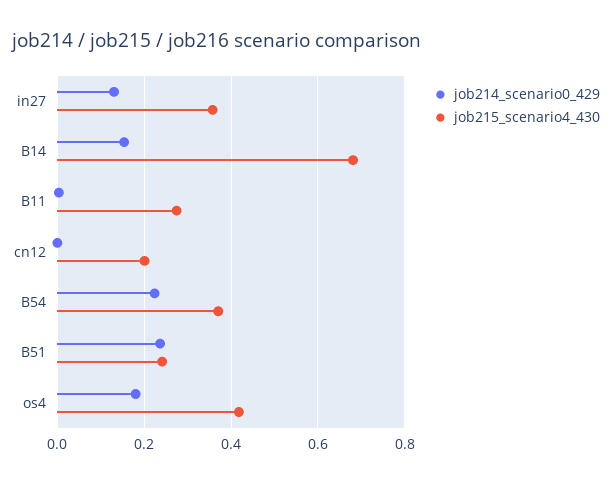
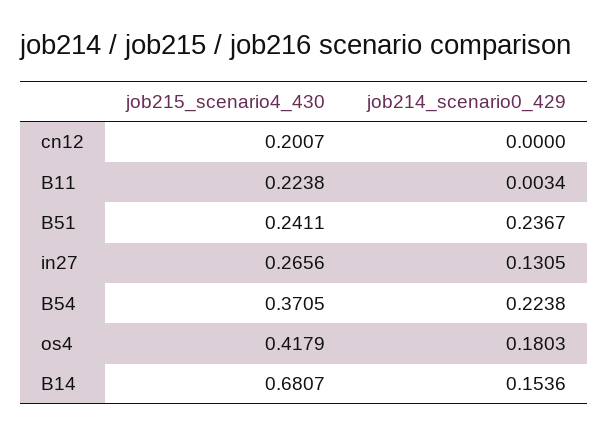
job215_scenario4_430, in27: 0.36 -> 0.2656
job215_scenario4_430, B11: 0.28 -> 0.2238

